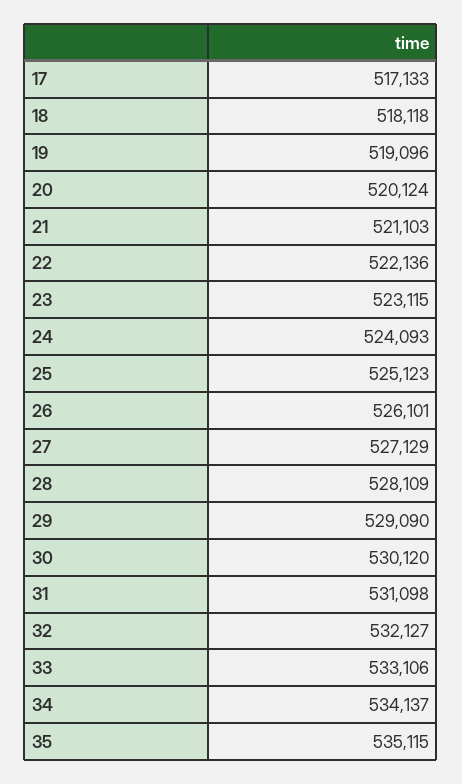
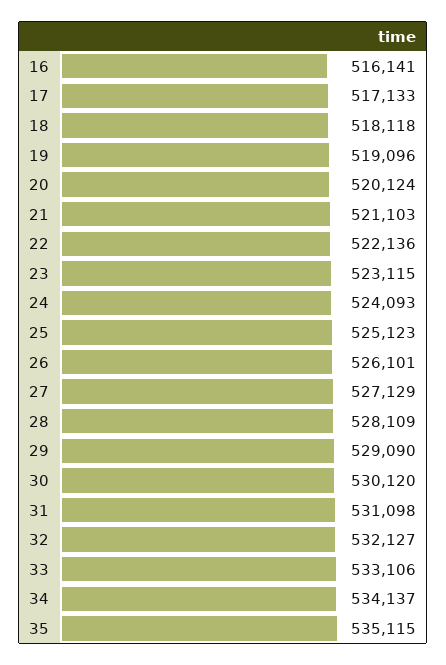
16: none -> 516141

